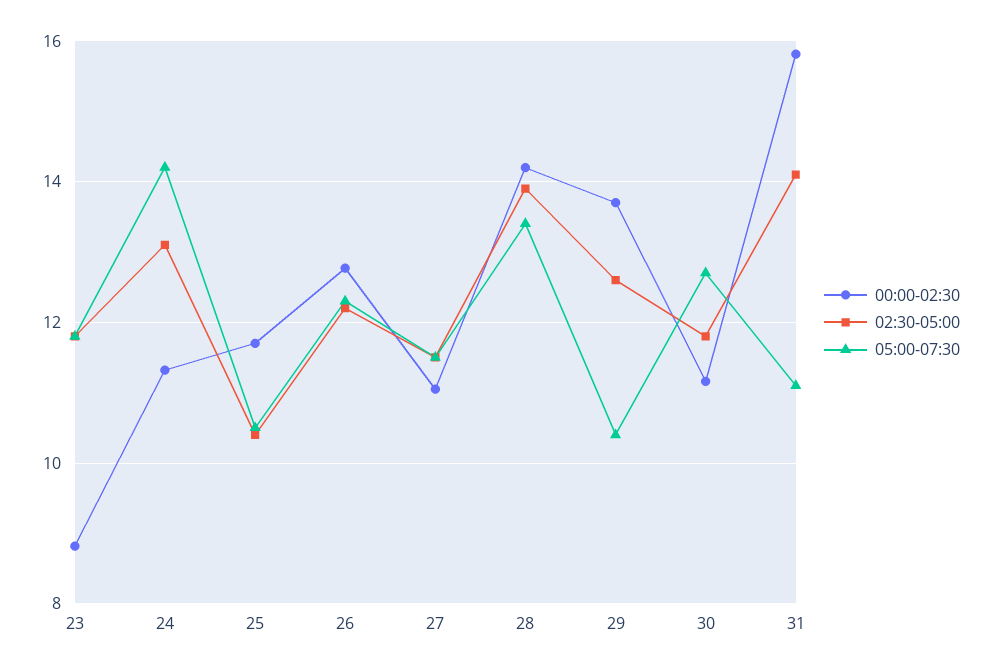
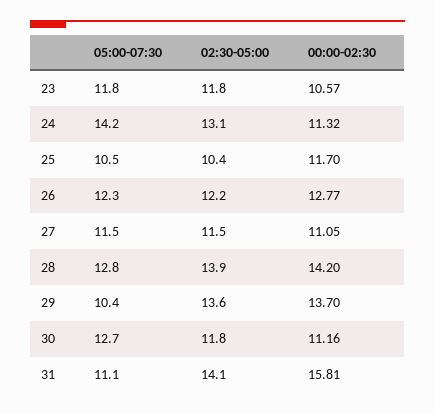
00:00-02:30, 23: 8.8 -> 10.57
05:00-07:30, 28: 13.4 -> 12.8
02:30-05:00, 29: 12.6 -> 13.6

